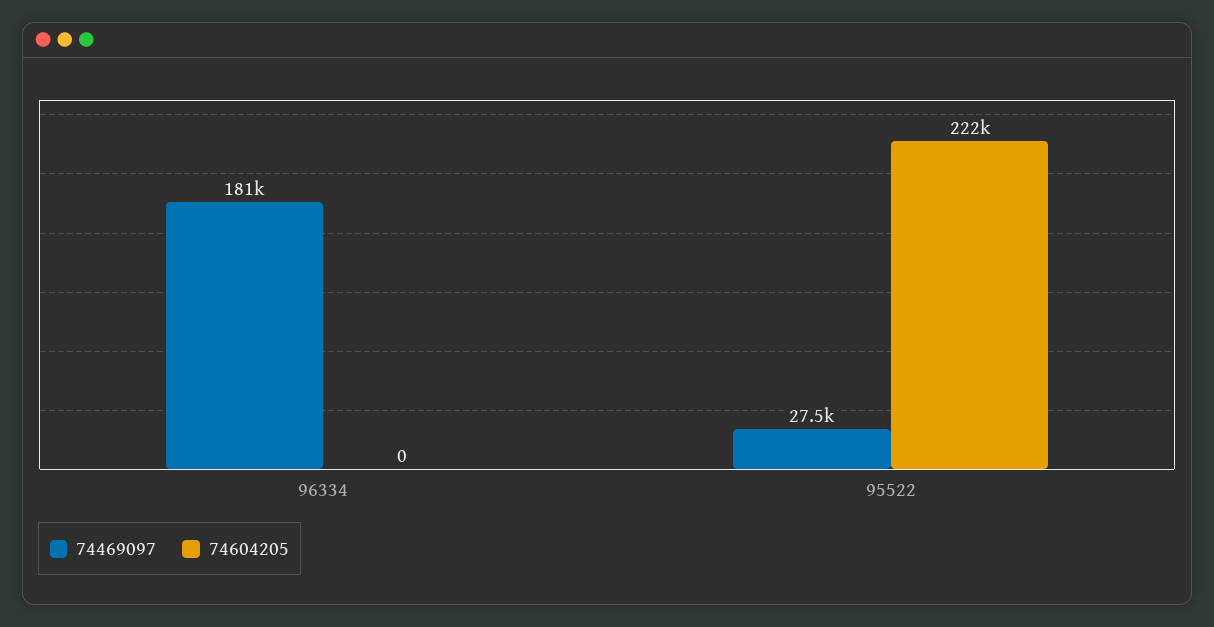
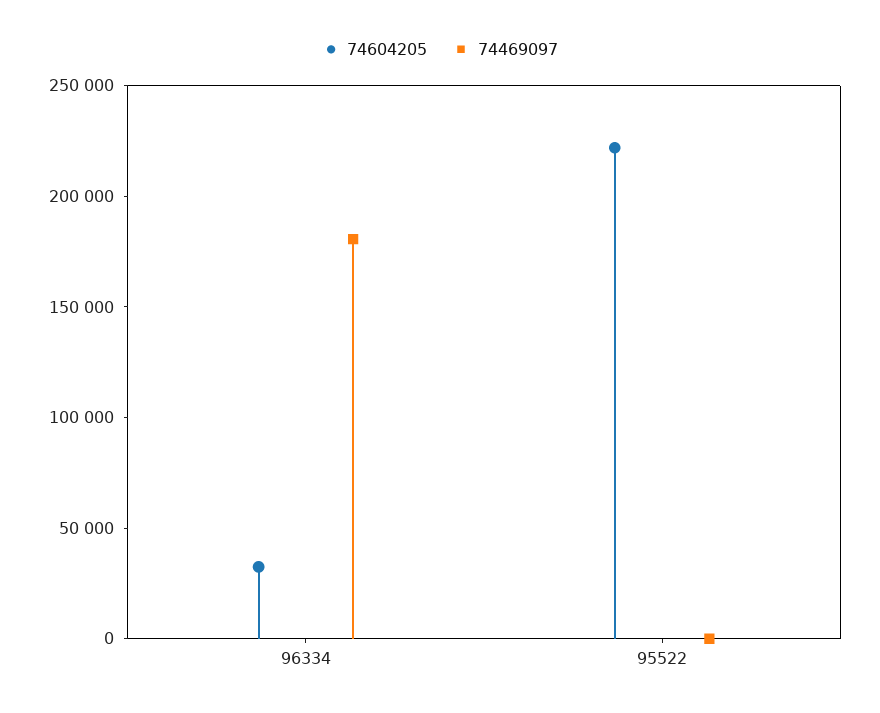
74604205, 96334: 0 -> 30000
74469097, 95522: 27500 -> 0

